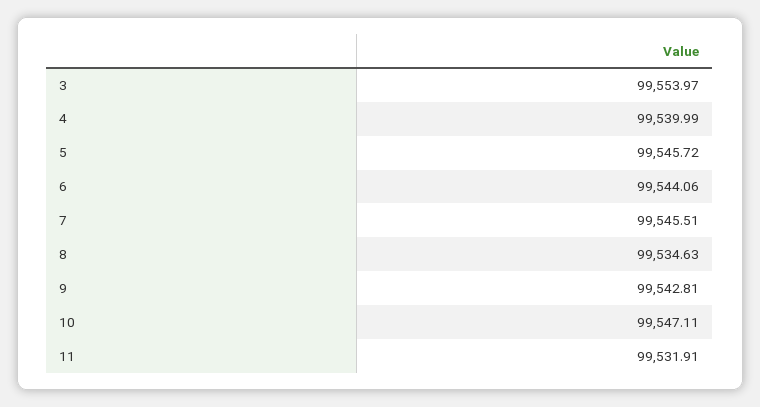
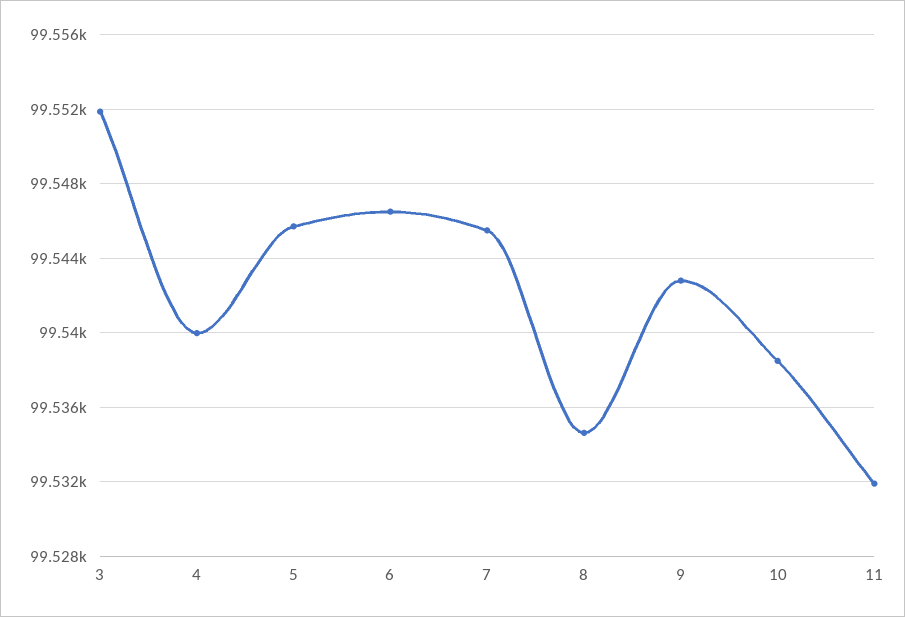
3: 99553.97 -> 99552
6: 99544.06 -> 99546.5
10: 99547.11 -> 99538.5

